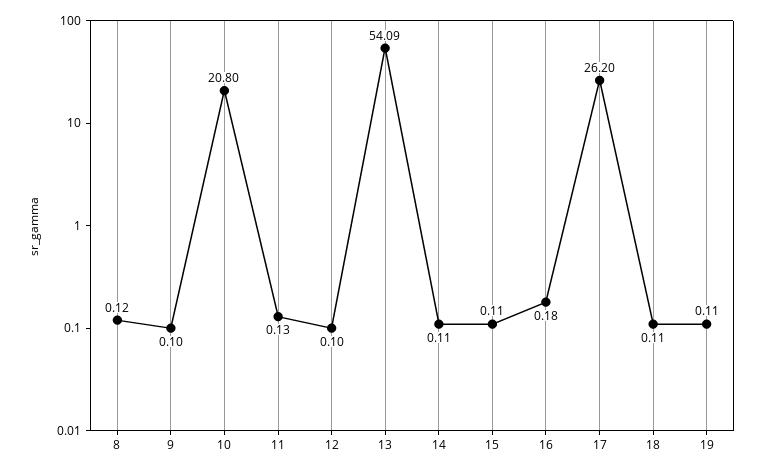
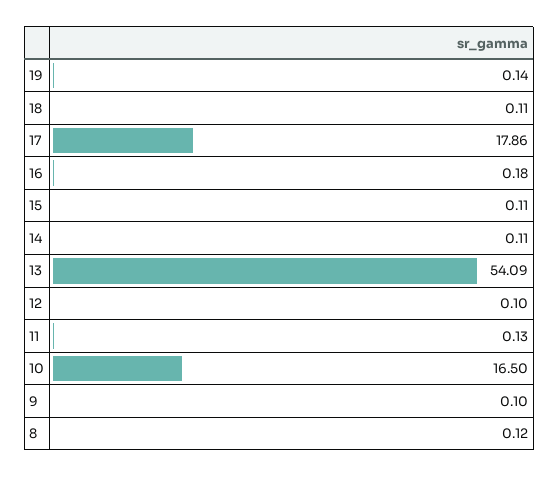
10: 20.8 -> 16.5
17: 26.2 -> 17.86
19: 0.11 -> 0.14

